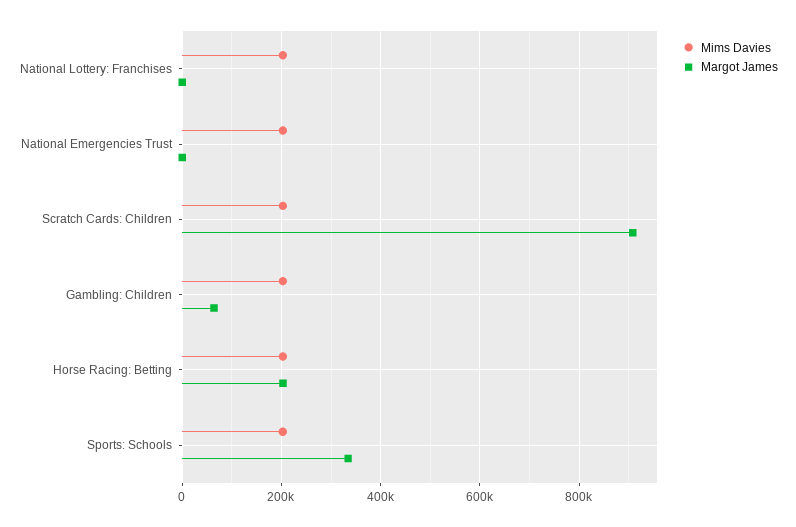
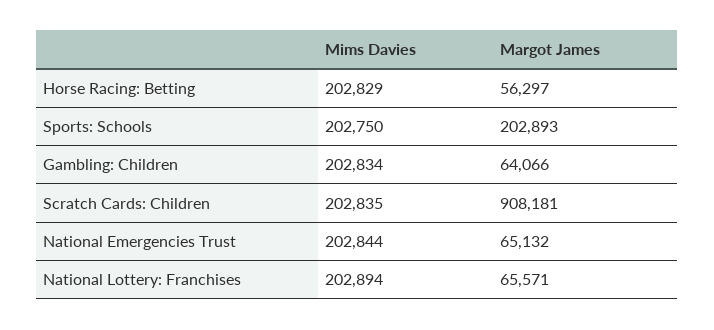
Margot James, National Lottery: Franchises: 0 -> 65571
Margot James, National Emergencies Trust: 0 -> 65132
Margot James, Horse Racing: Betting: 200000 -> 56297
Margot James, Sports: Schools: 340000 -> 202893

